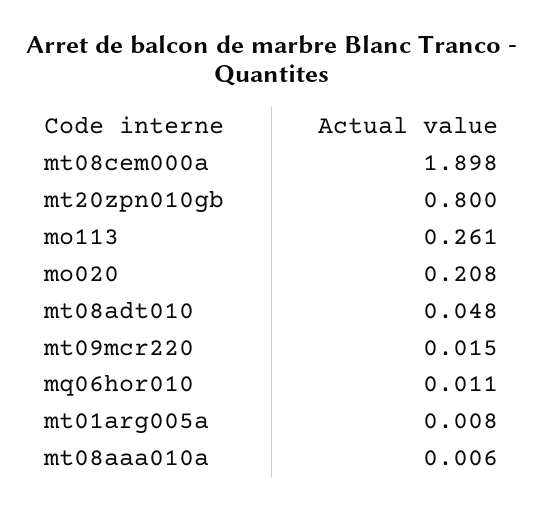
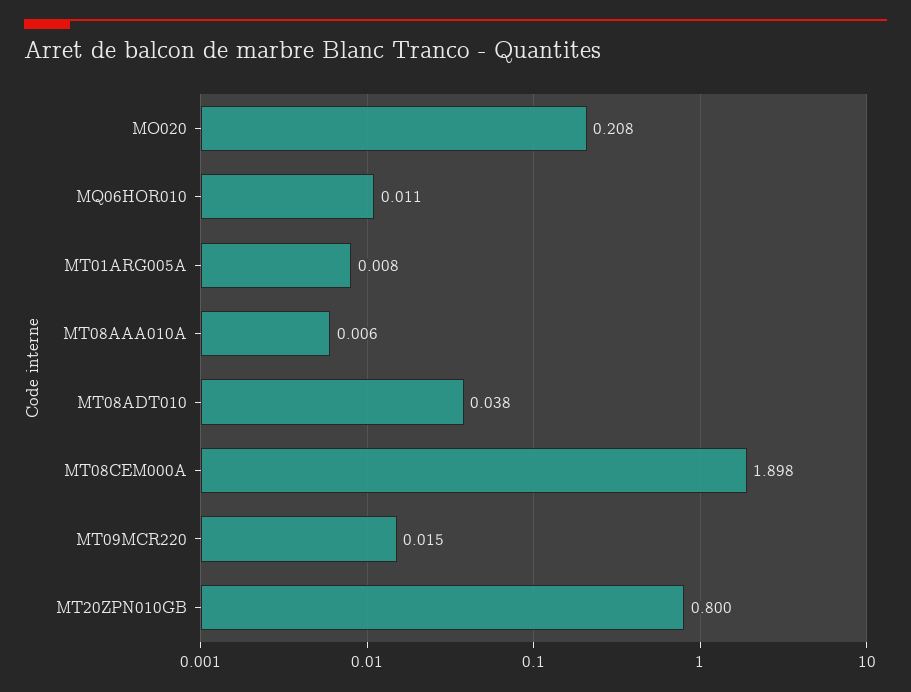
mo113: 0.261 -> none
mt08adt010: 0.048 -> 0.038

